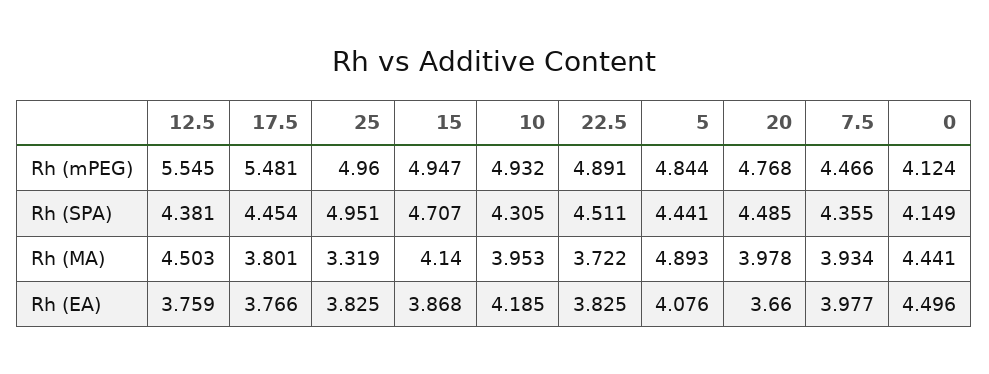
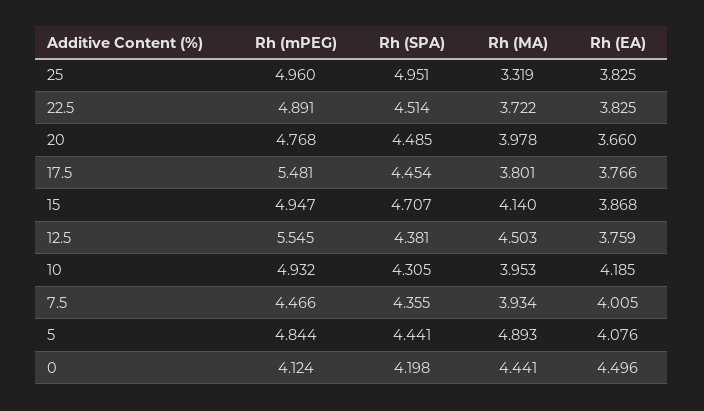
22.5, Rh (SPA): 4.511 -> 4.514
0, Rh (SPA): 4.149 -> 4.198
7.5, Rh (EA): 3.977 -> 4.005

